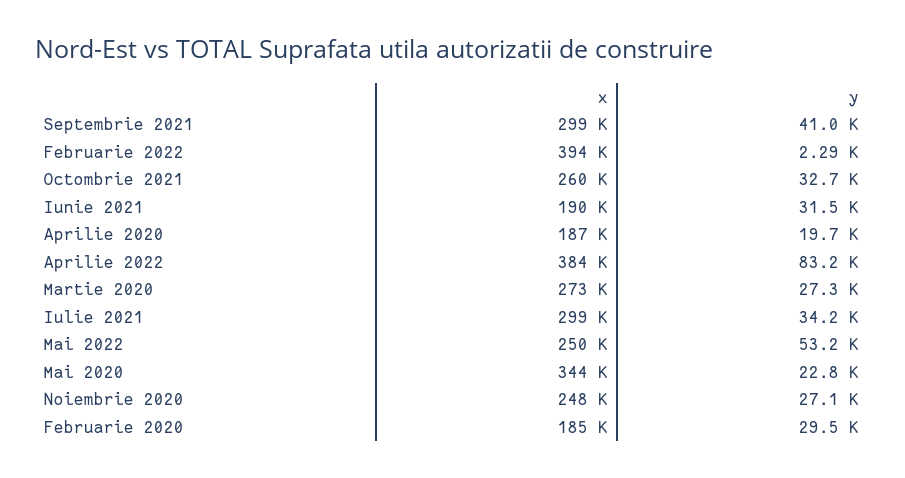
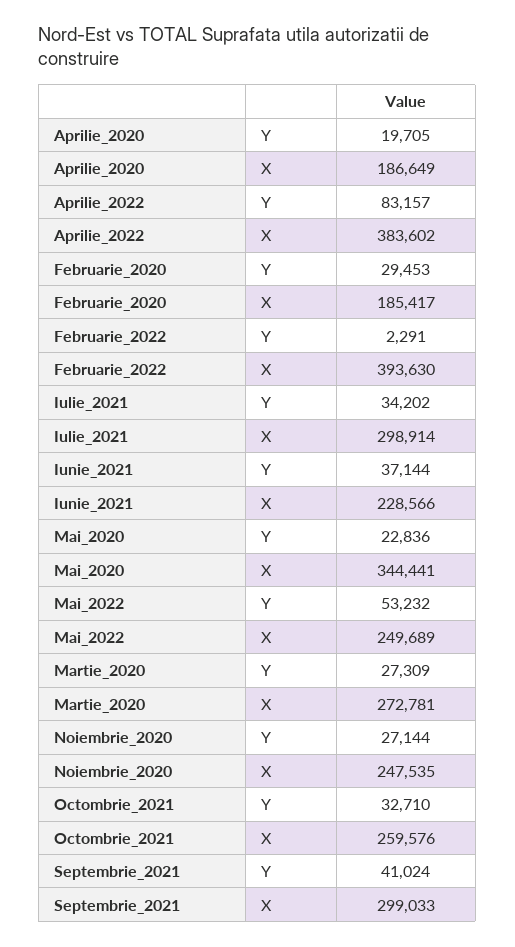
x, Iunie 2021: 190000 -> 228566
y, Iunie 2021: 31500 -> 37144

